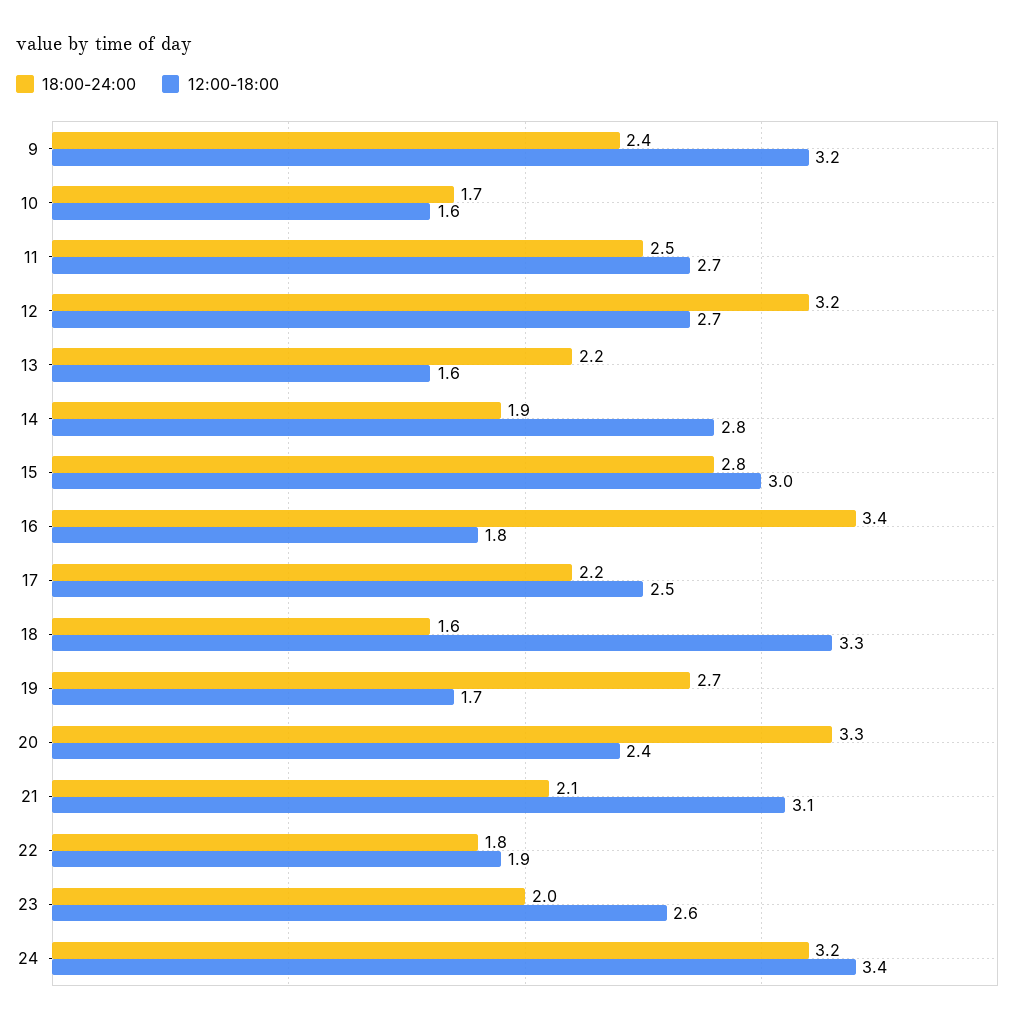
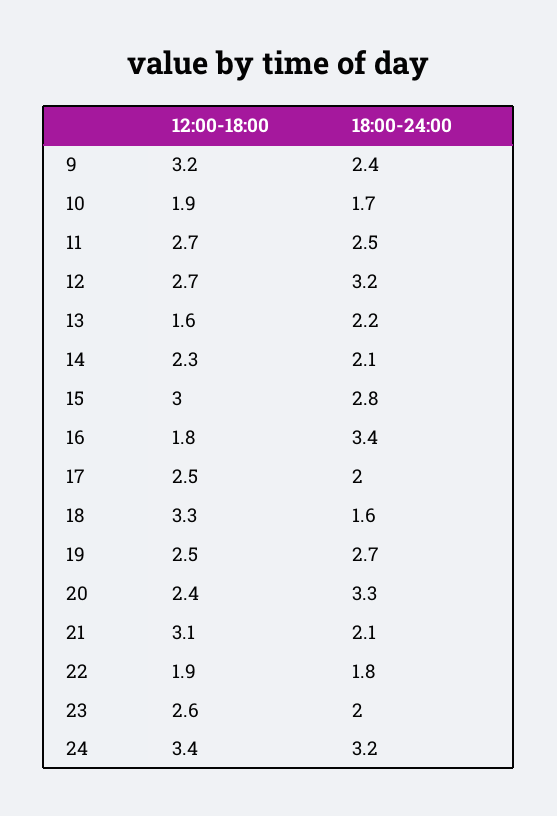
12:00-18:00, 10: 1.6 -> 1.9
18:00-24:00, 14: 1.9 -> 2.1
12:00-18:00, 14: 2.8 -> 2.3
18:00-24:00, 17: 2.2 -> 2
12:00-18:00, 19: 1.7 -> 2.5

